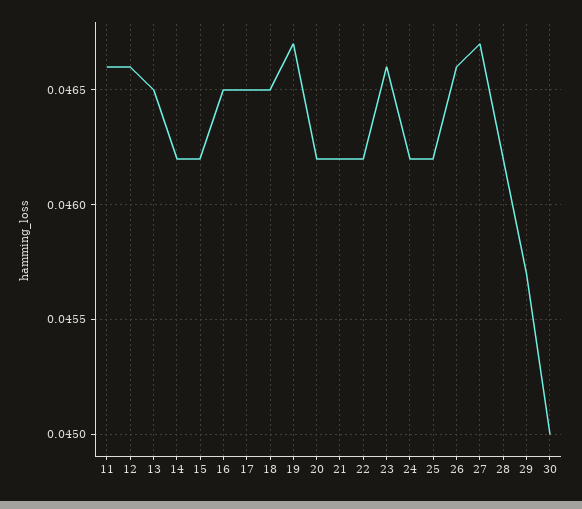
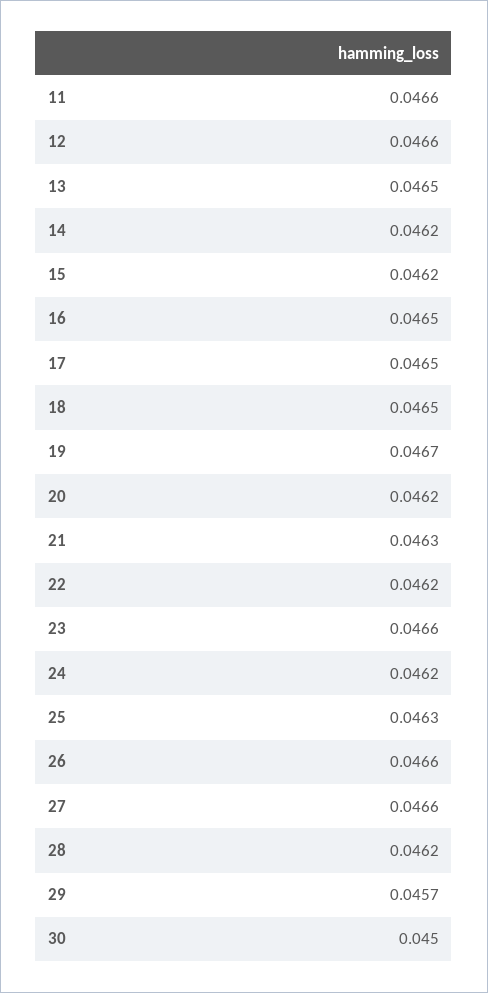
21: 0.0462 -> 0.0463
25: 0.0462 -> 0.0463
27: 0.0467 -> 0.0466

